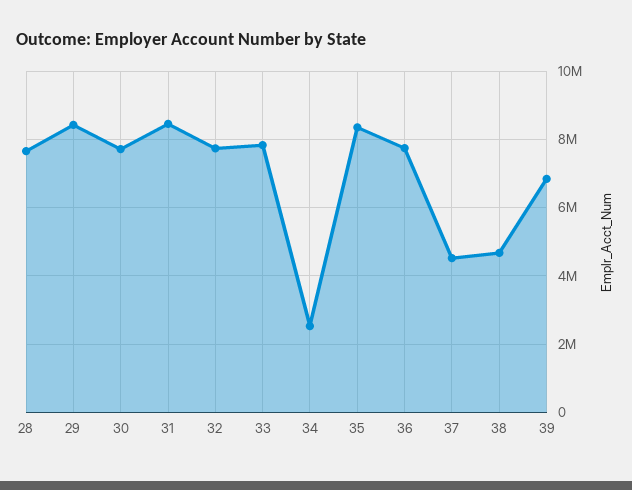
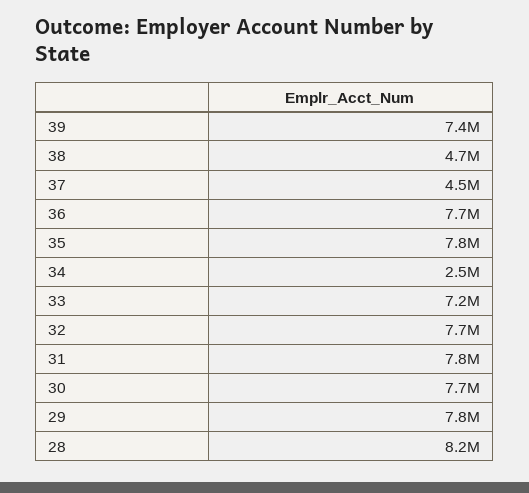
28: 7600000 -> 8200000
29: 8400000 -> 7800000
31: 8400000 -> 7800000
33: 7800000 -> 7200000
35: 8400000 -> 7800000
39: 6800000 -> 7400000

